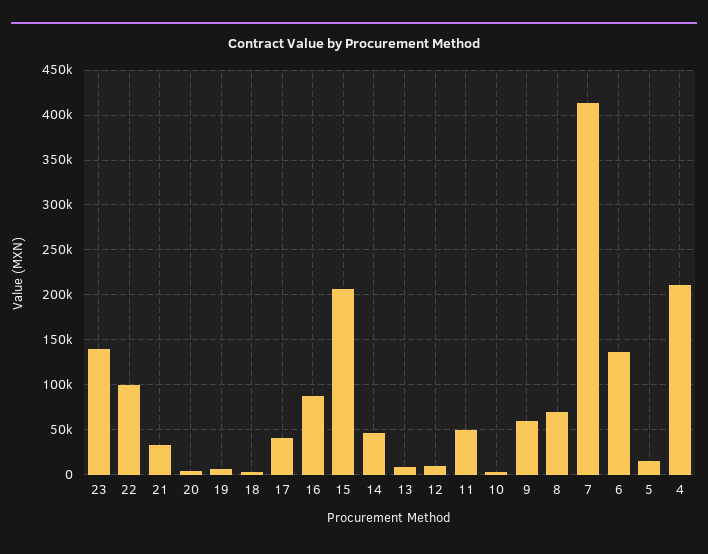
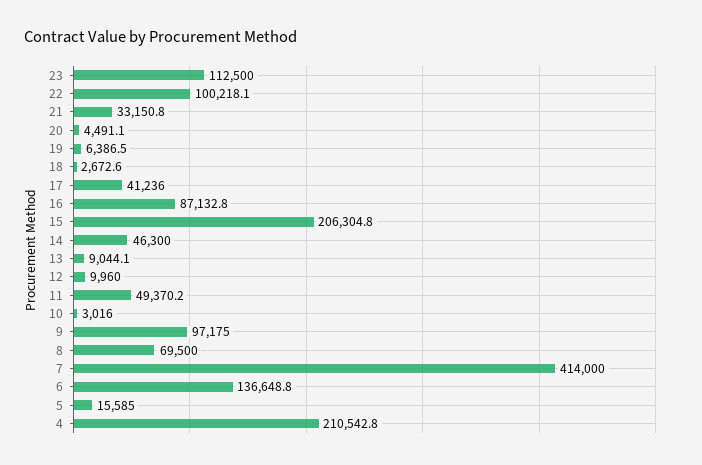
23: 140000 -> 112500
9: 60000 -> 97175

